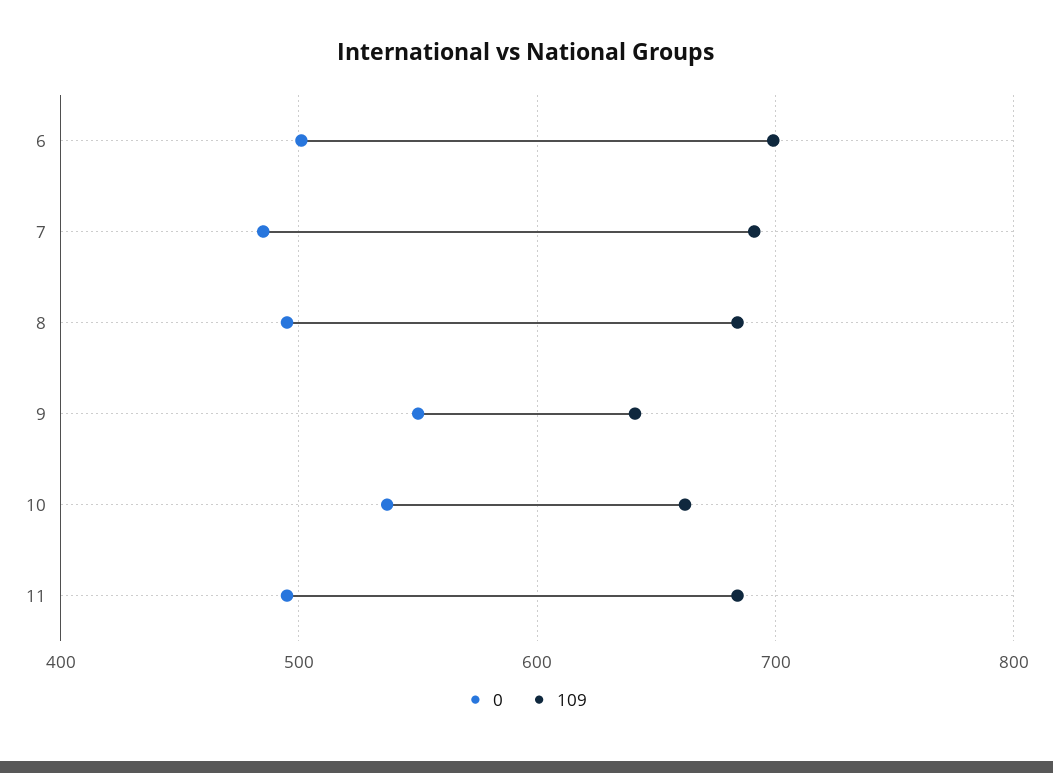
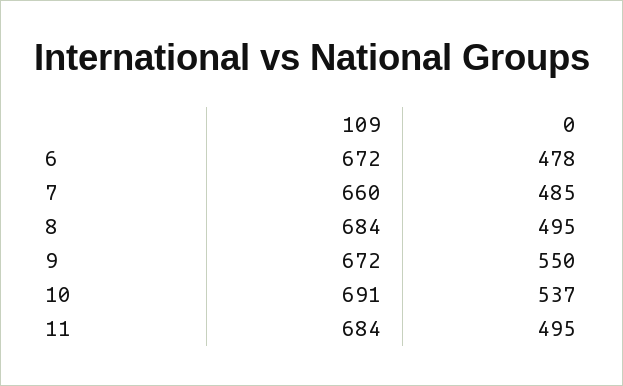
0, 6: 500 -> 478
109, 6: 700 -> 672
109, 7: 690 -> 660
109, 9: 640 -> 672
109, 10: 660 -> 691

